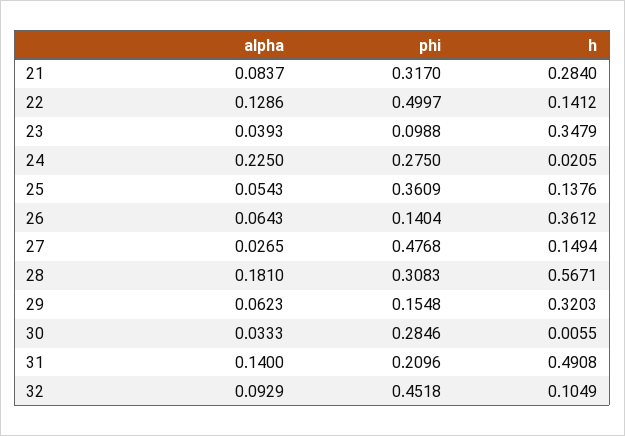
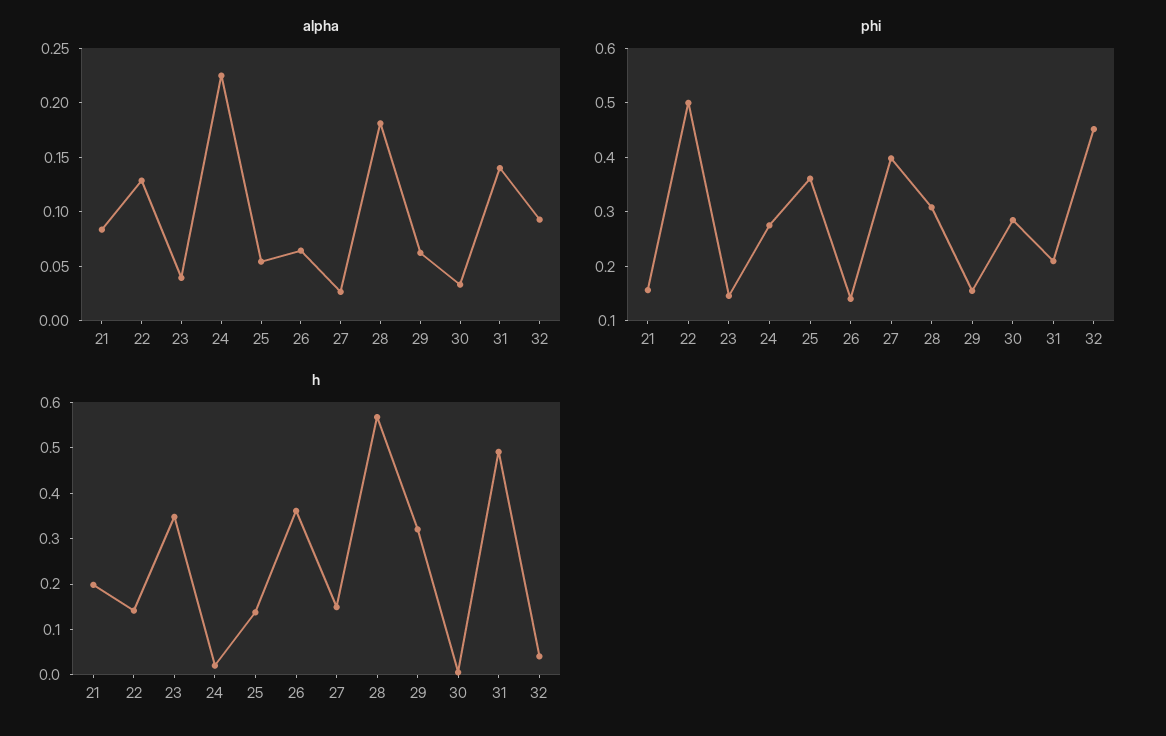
phi, 21: 0.317 -> 0.16
h, 21: 0.284 -> 0.2
phi, 23: 0.0988 -> 0.14
phi, 27: 0.4768 -> 0.4
h, 32: 0.1049 -> 0.04

